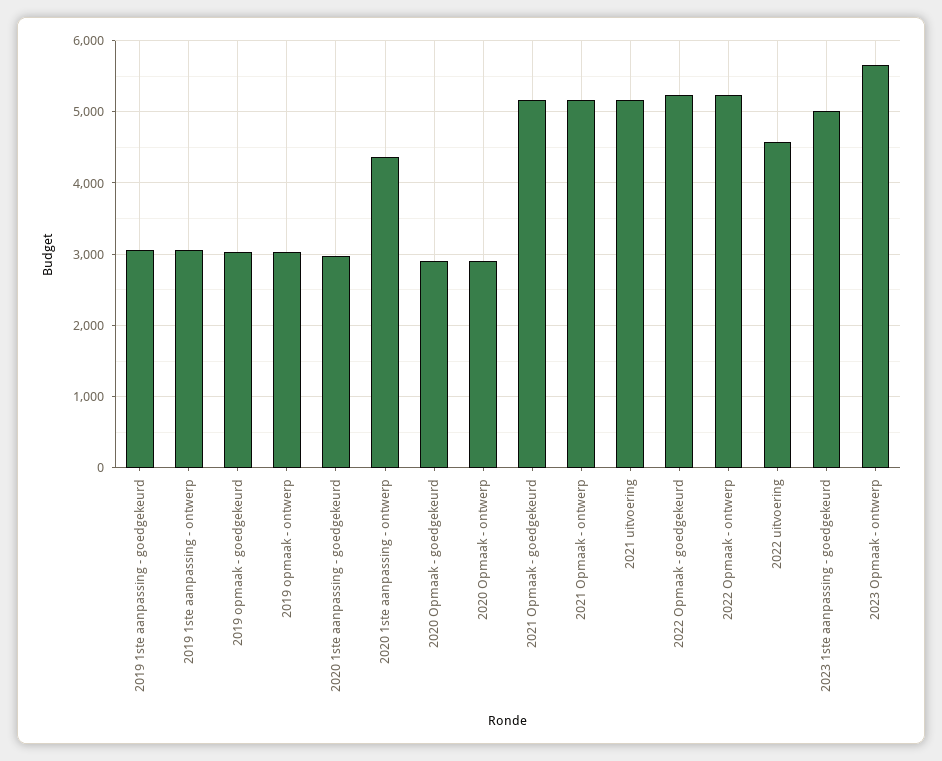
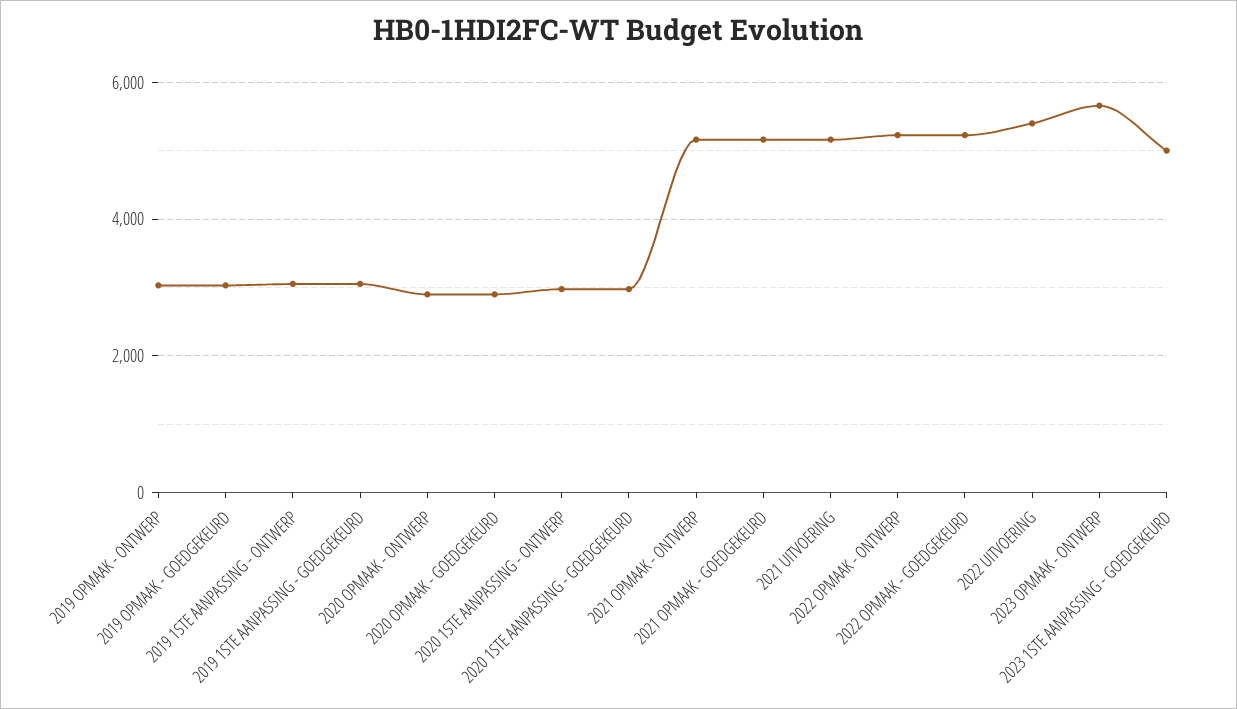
2020 1ste aanpassing - ontwerp: 4400 -> 3000
2022 uitvoering: 4600 -> 5400

